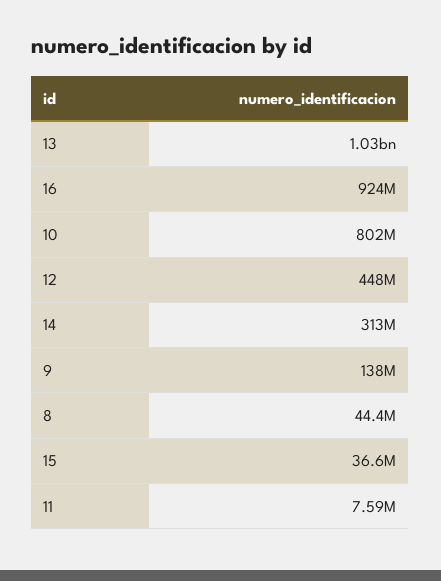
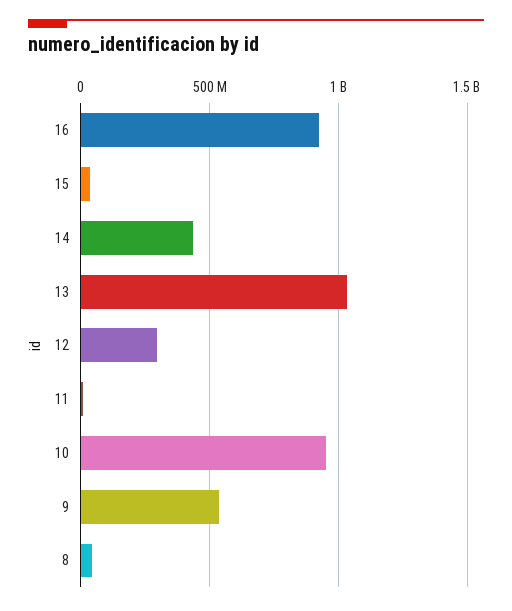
10: 802000000 -> 950000000
12: 448000000 -> 300000000
14: 313000000 -> 450000000
9: 138000000 -> 550000000

